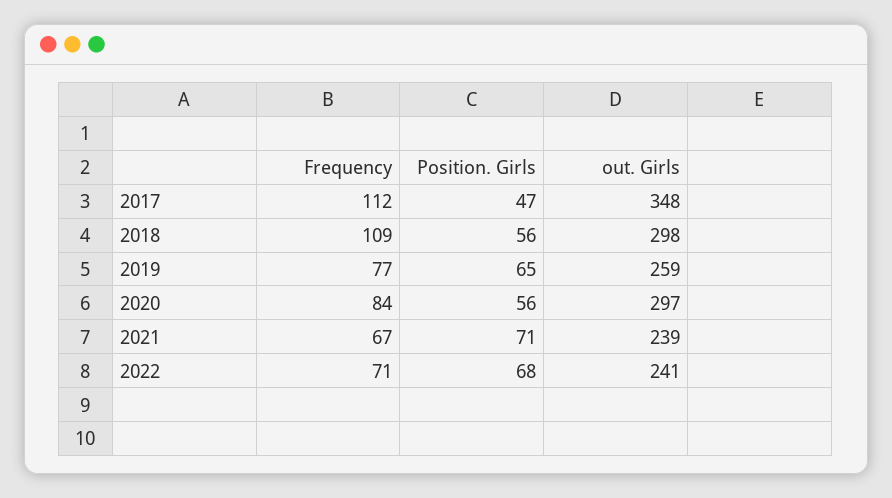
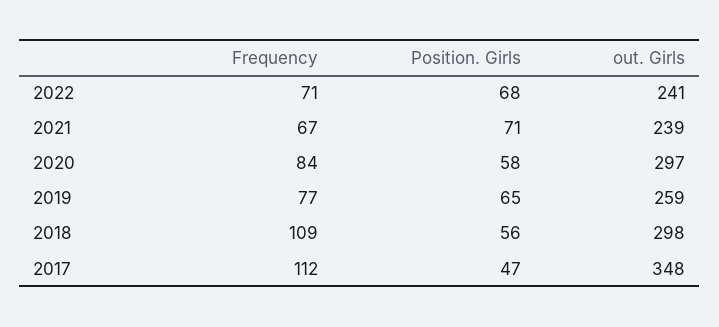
Position. Girls, 2020: 56 -> 58

